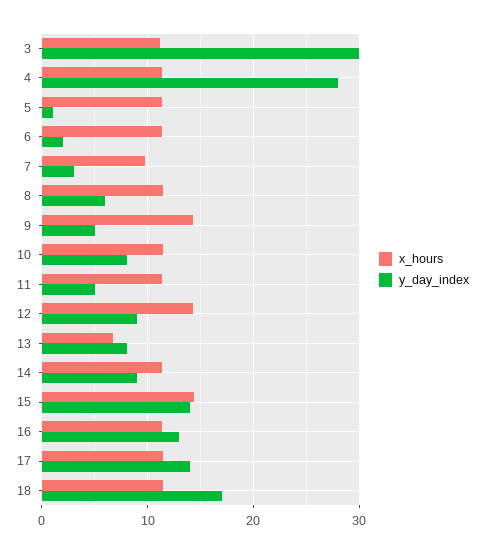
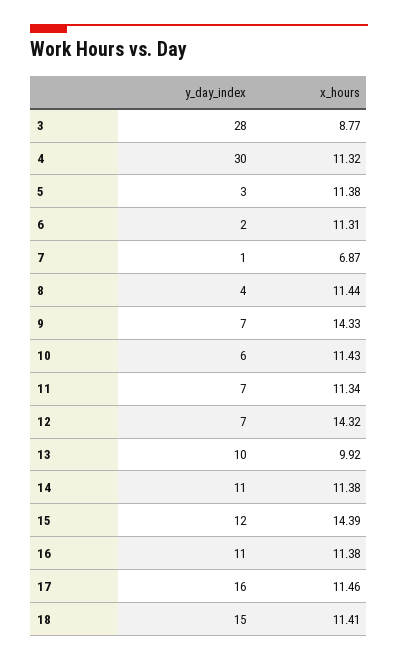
x_hours, 3: 11 -> 8.77
y_day_index, 3: 30 -> 28
y_day_index, 4: 28 -> 30
y_day_index, 5: 1 -> 3
x_hours, 7: 10 -> 6.87
y_day_index, 7: 3 -> 1
y_day_index, 8: 6 -> 4
y_day_index, 9: 5 -> 7
y_day_index, 10: 8 -> 6
y_day_index, 11: 5 -> 7
y_day_index, 12: 9 -> 7
x_hours, 13: 7 -> 9.92
y_day_index, 13: 8 -> 10
y_day_index, 14: 9 -> 11
y_day_index, 15: 14 -> 12
y_day_index, 16: 13 -> 11
y_day_index, 17: 14 -> 16
y_day_index, 18: 17 -> 15

